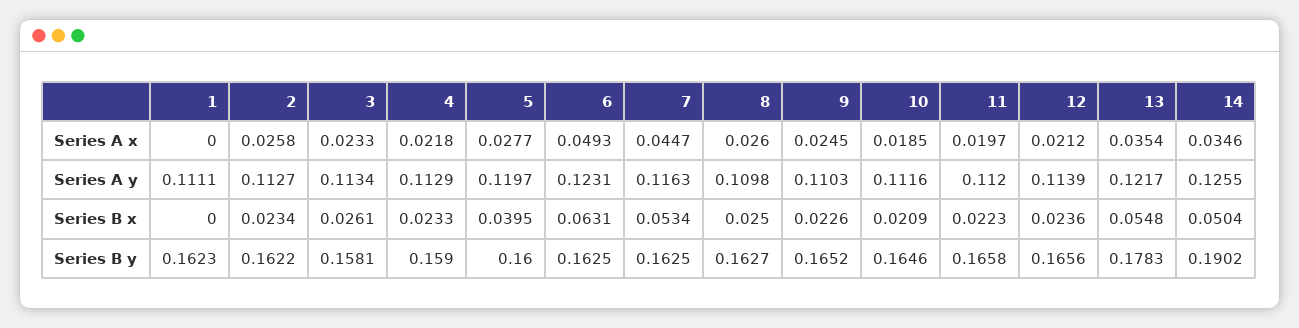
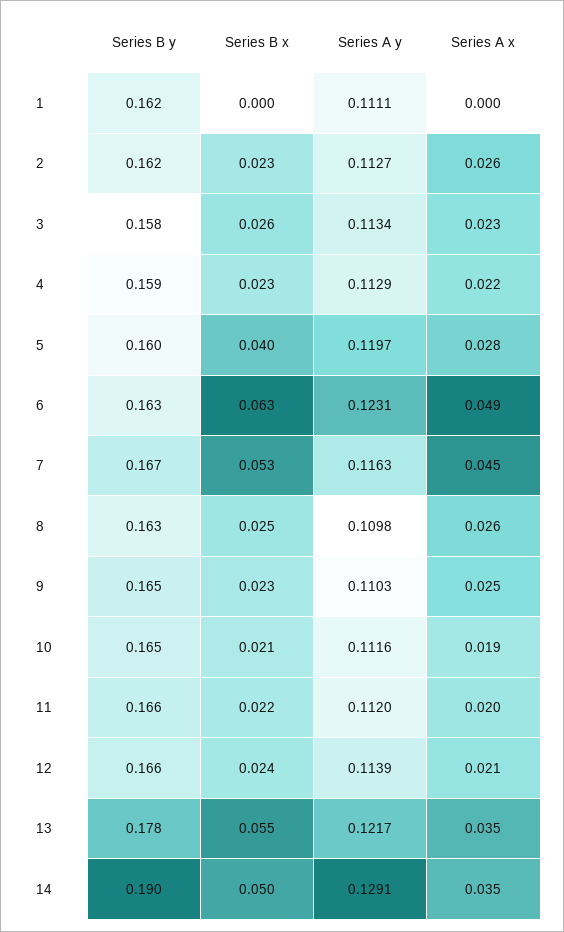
14, Series A y: 0.1255 -> 0.1291
7, Series B y: 0.1625 -> 0.167

